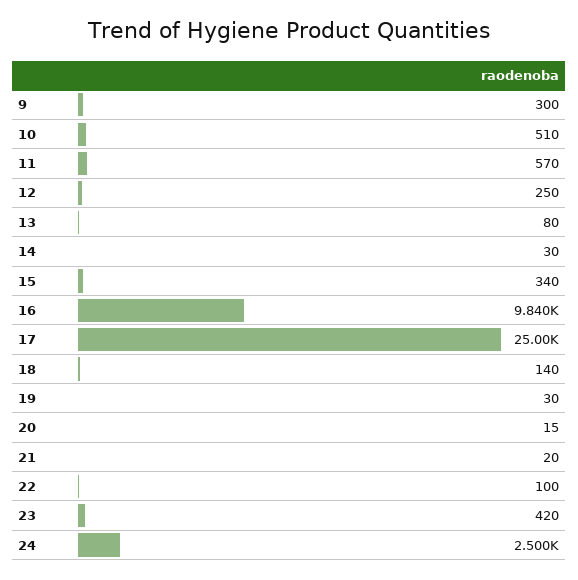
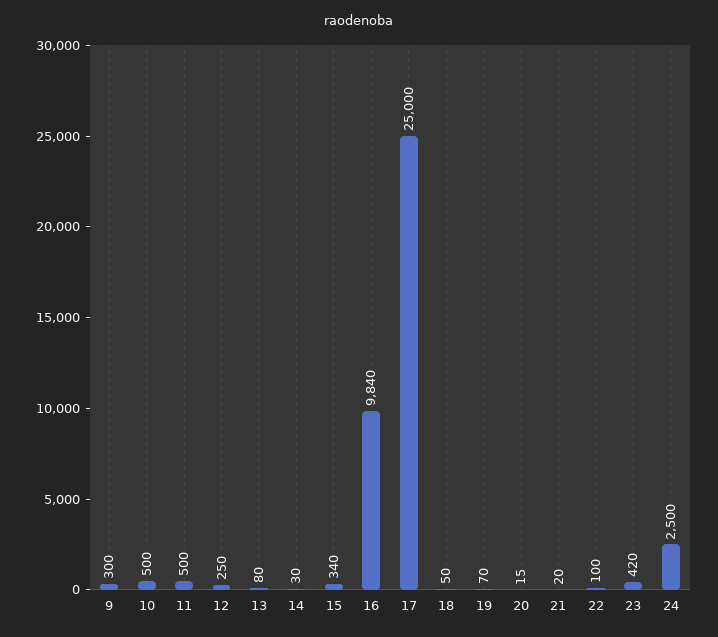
10: 510 -> 500
11: 570 -> 500
18: 140 -> 50
19: 30 -> 70

